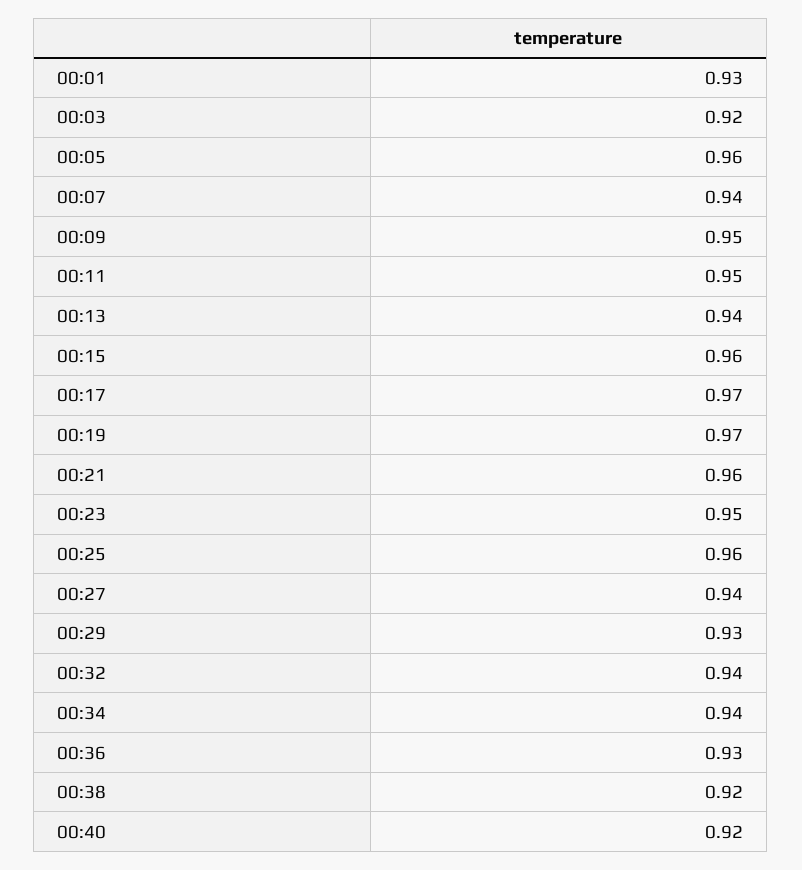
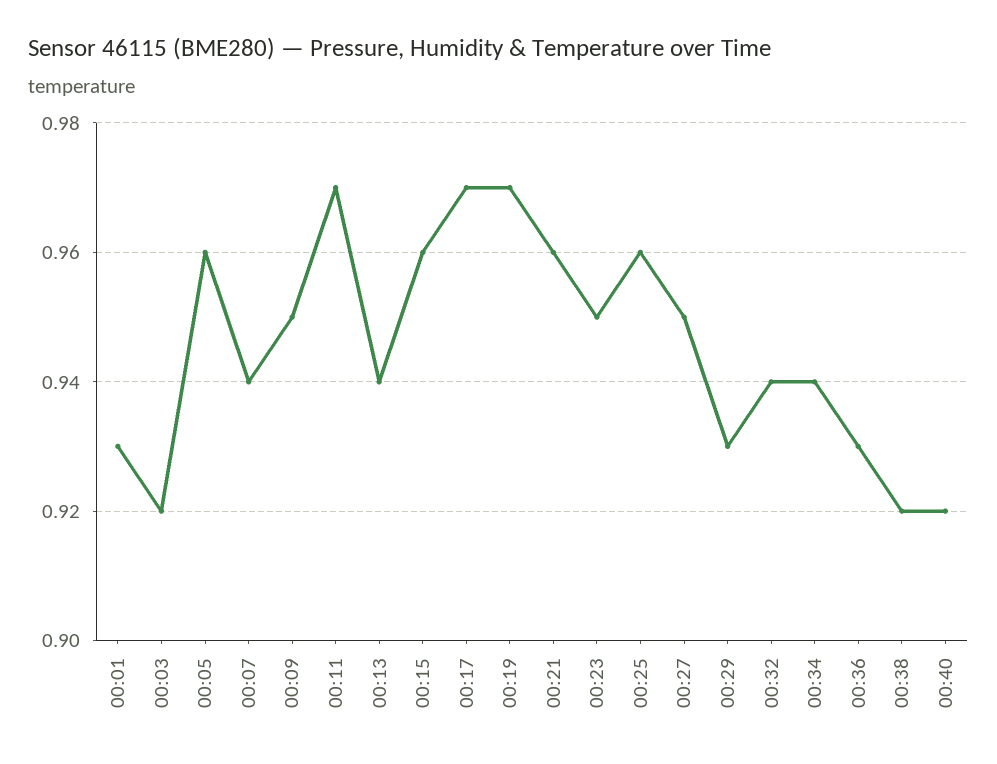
00:11: 0.95 -> 0.97
00:27: 0.94 -> 0.95

